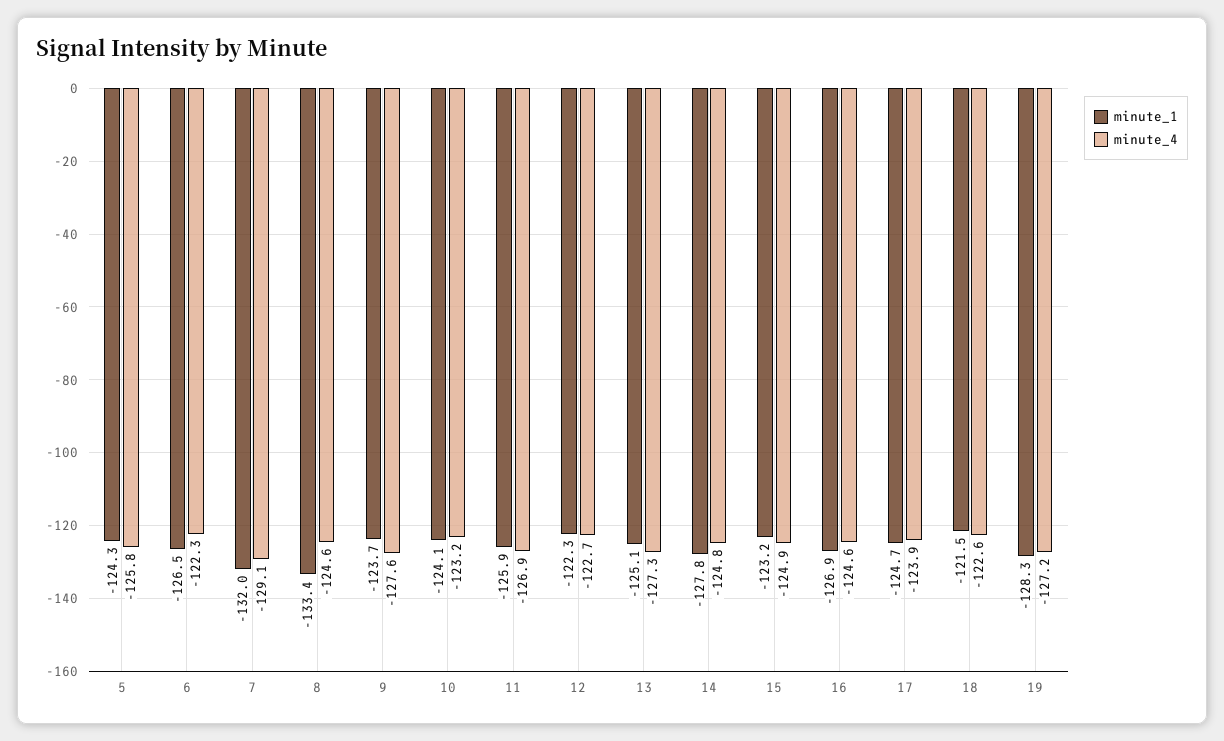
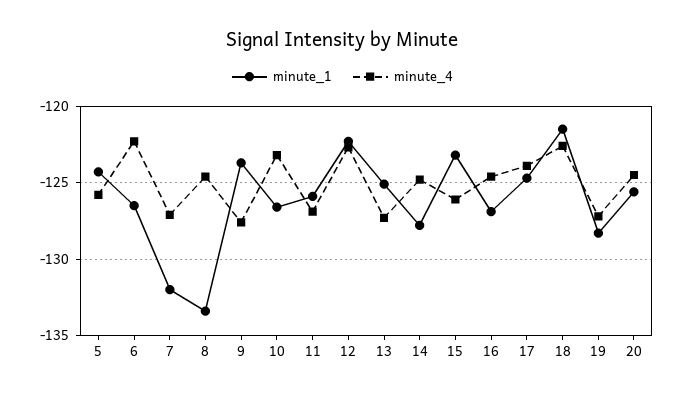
minute_4, 7: -129.1 -> -127
minute_1, 10: -124.1 -> -126.5
minute_4, 15: -124.9 -> -126
minute_1, 20: none -> -125.5
minute_4, 20: none -> -124.5

